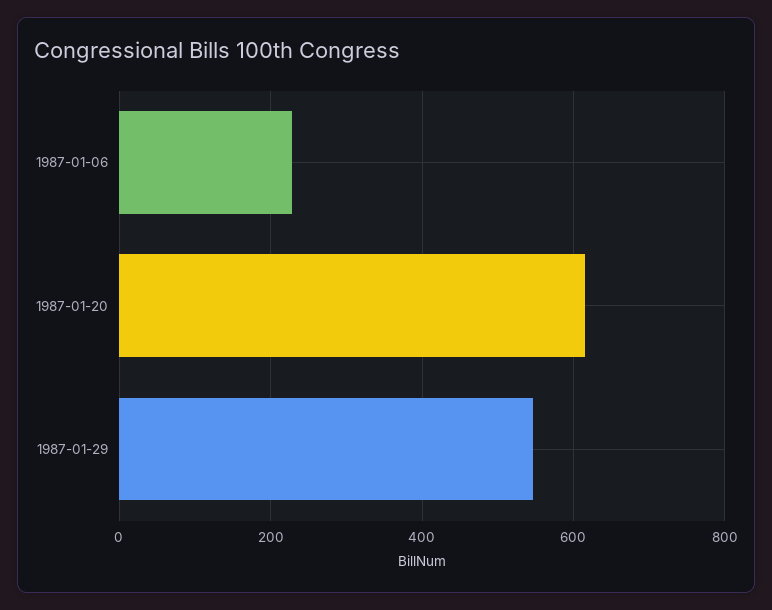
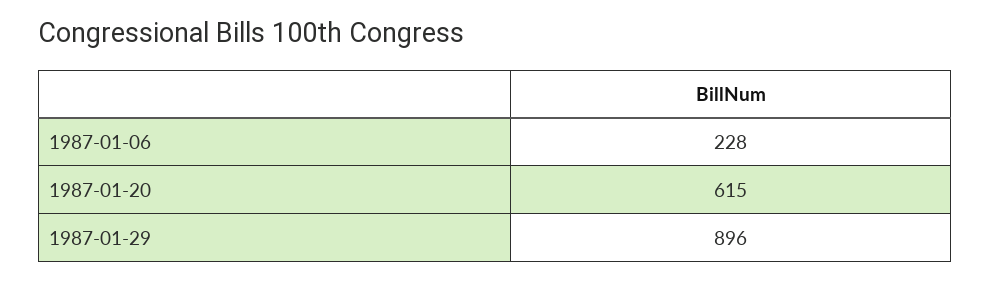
1987-01-29: 540 -> 896

